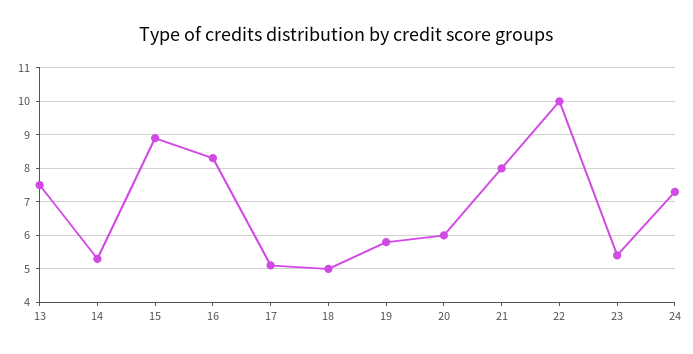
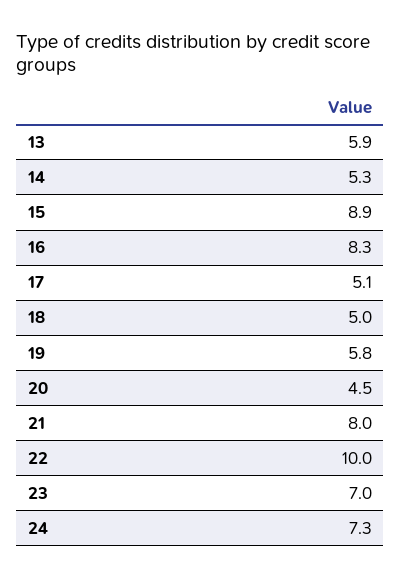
13: 7.5 -> 5.9
20: 6 -> 4.5
23: 5.5 -> 7

